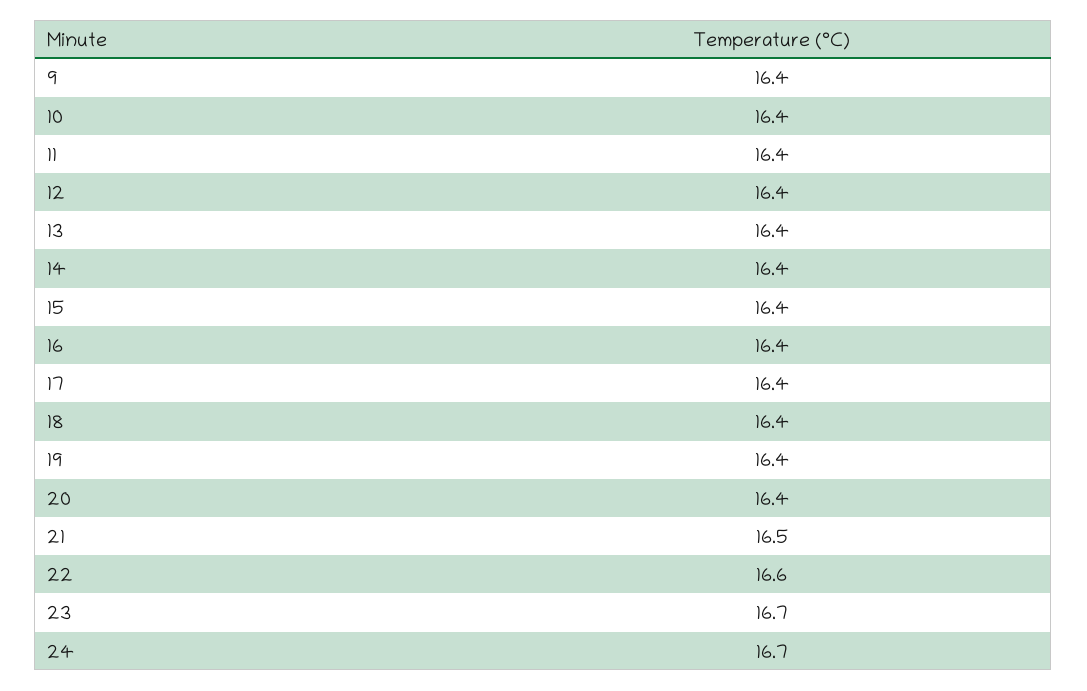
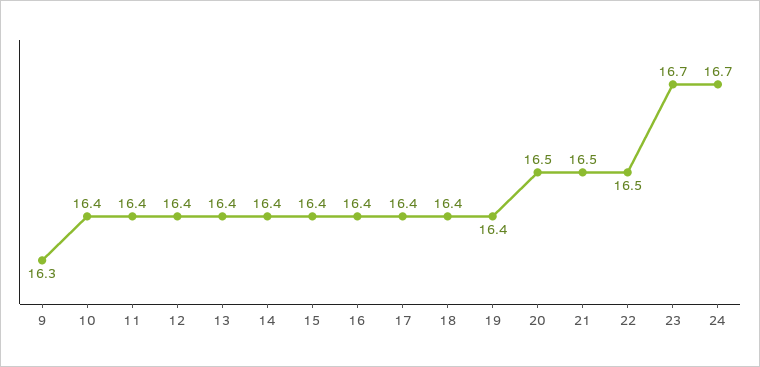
9: 16.4 -> 16.3
20: 16.4 -> 16.5
22: 16.6 -> 16.5

